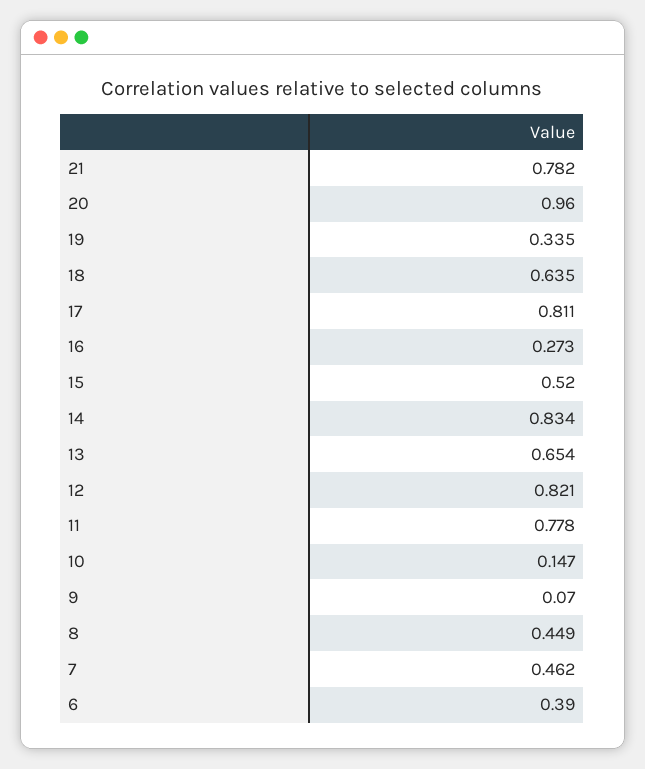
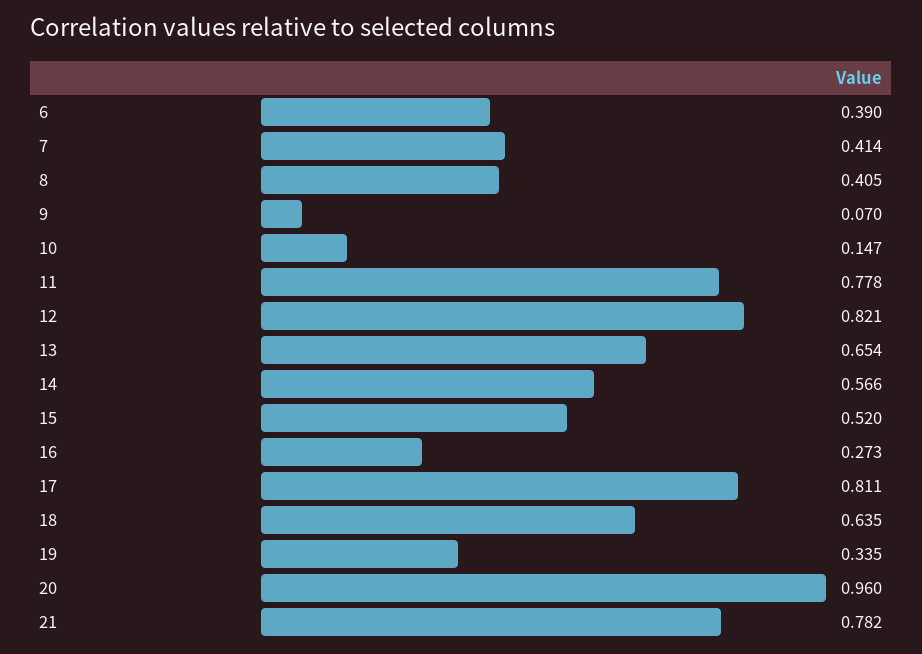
14: 0.834 -> 0.566
8: 0.449 -> 0.405
7: 0.462 -> 0.414

